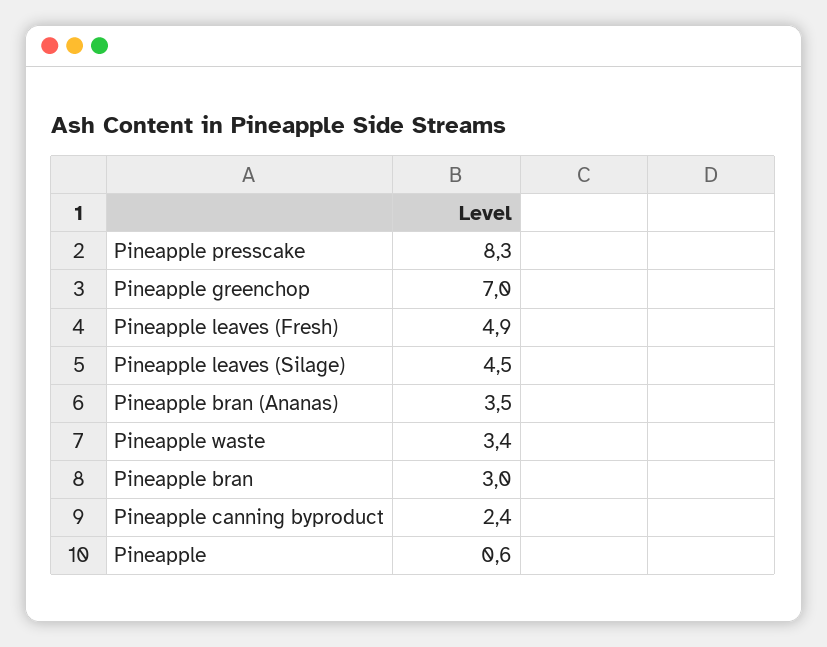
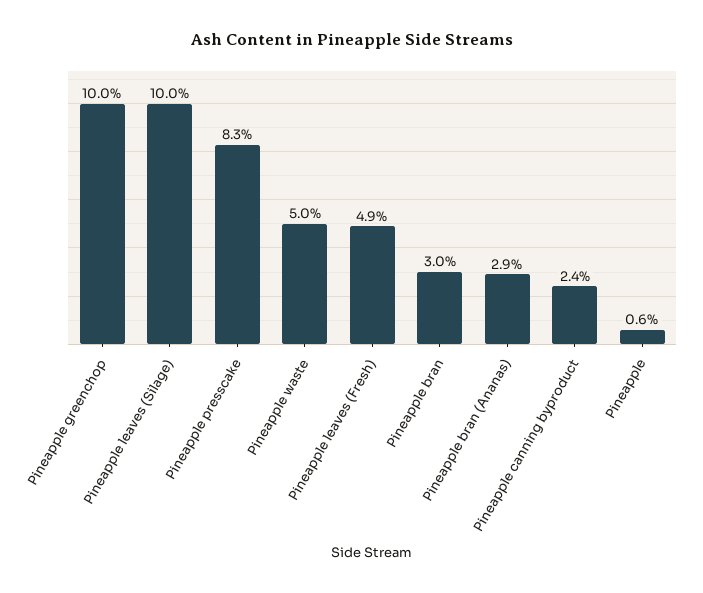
Pineapple greenchop: 7 -> 10
Pineapple leaves (Silage): 4.5 -> 10
Pineapple bran (Ananas): 3.5 -> 2.9
Pineapple waste: 3.4 -> 5

